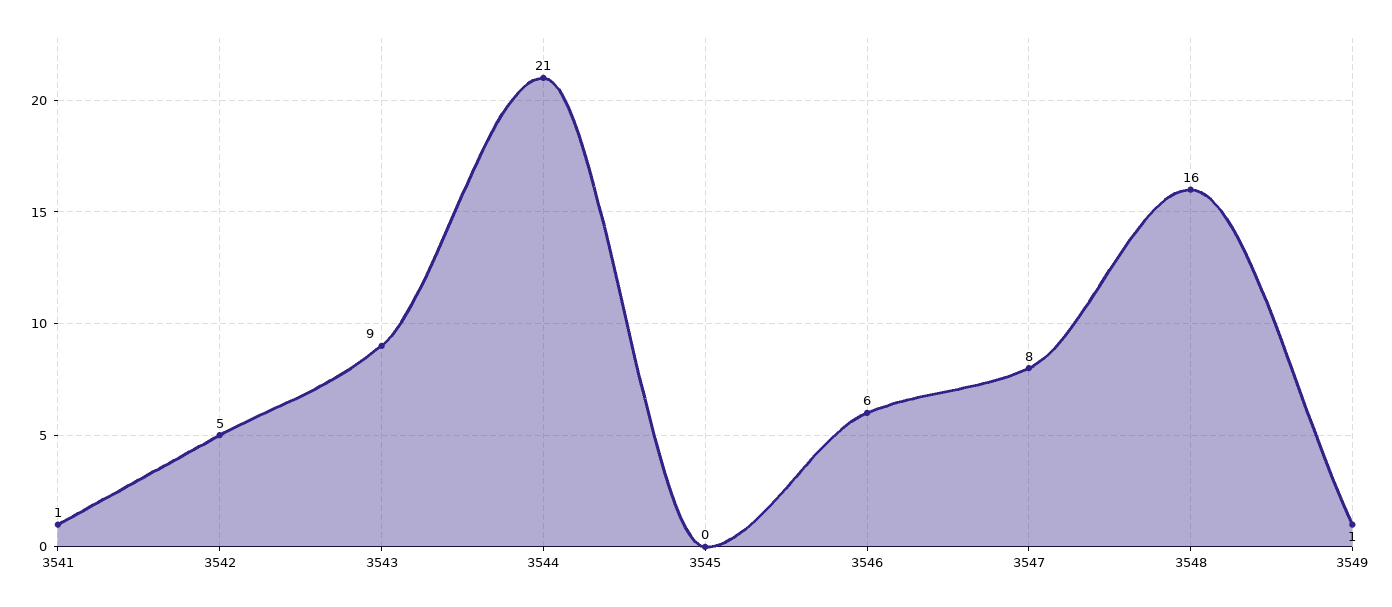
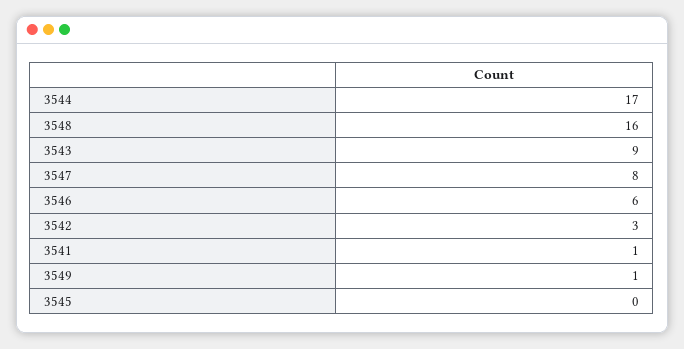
3542: 5 -> 3
3544: 21 -> 17

